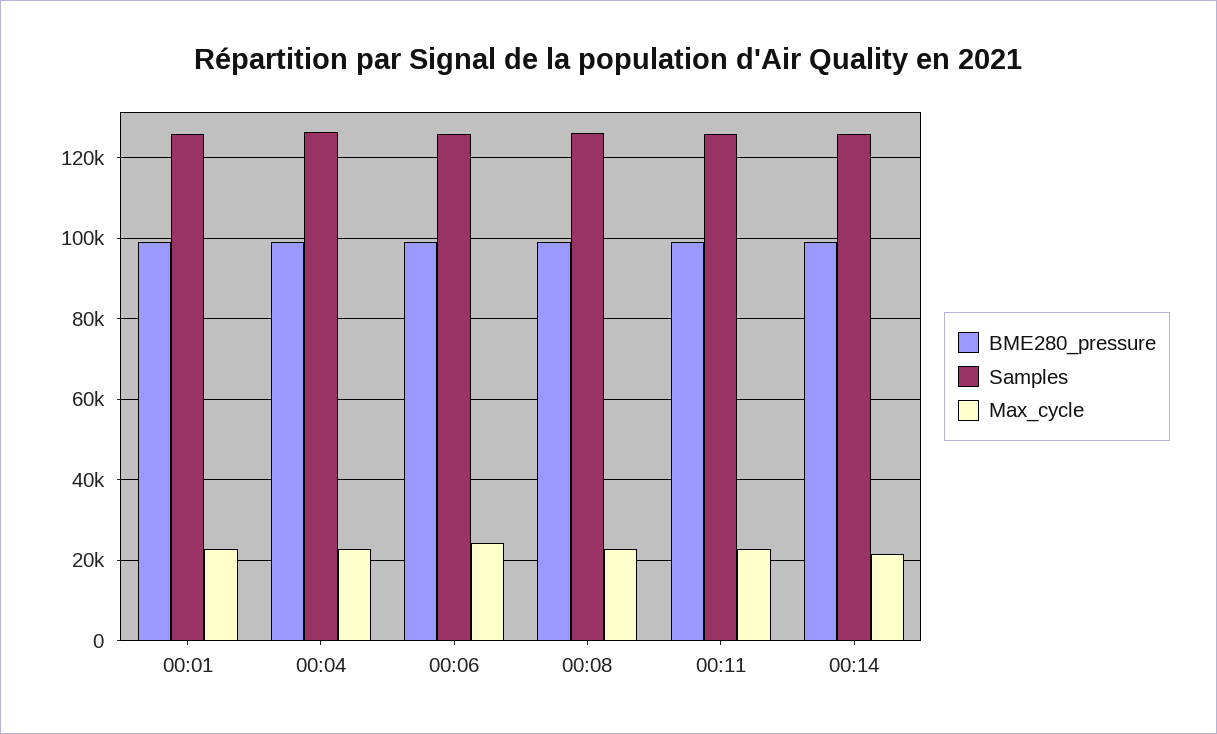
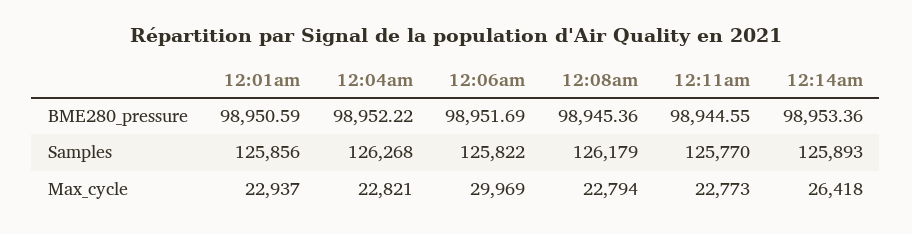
Max_cycle, 00:06: 24000 -> 29969
Max_cycle, 00:14: 22000 -> 26418

